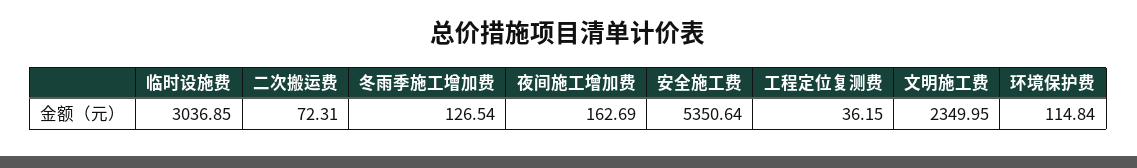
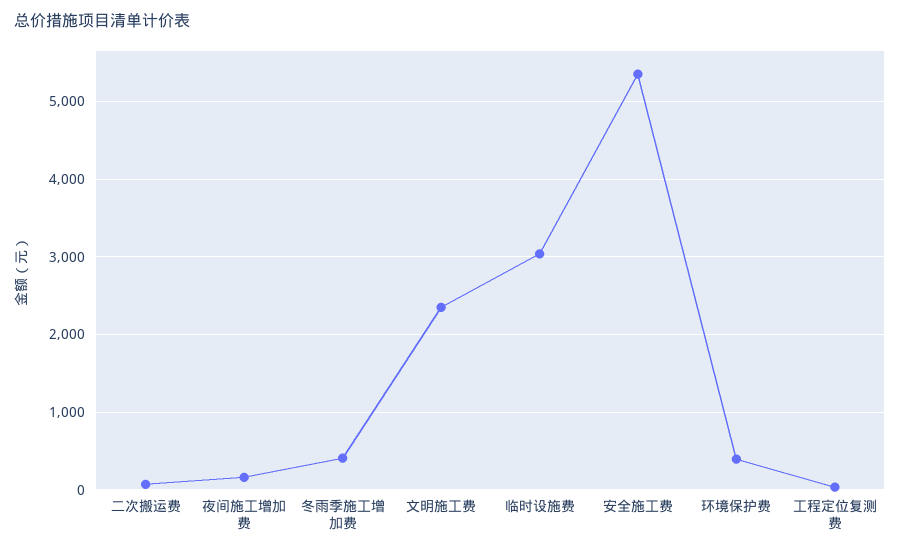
冬雨季施工增加费: 126.54 -> 400
环境保护费: 114.84 -> 400

